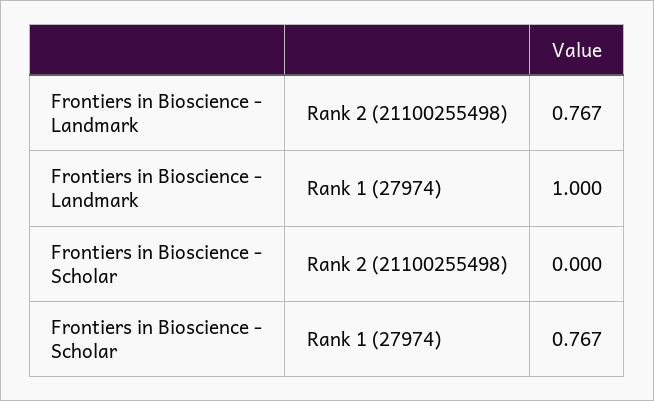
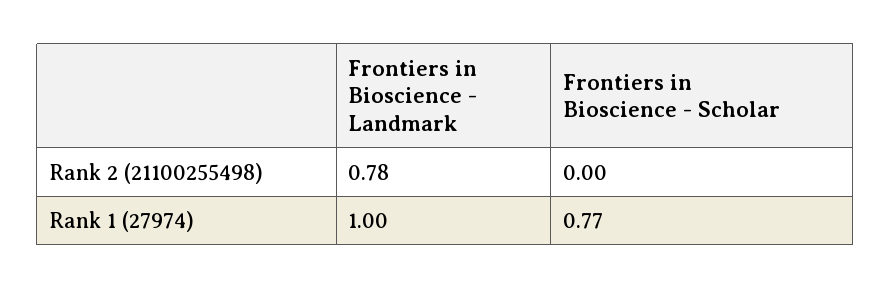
Frontiers in Bioscience - Landmark, Rank 2 (21100255498): 0.767 -> 0.78

